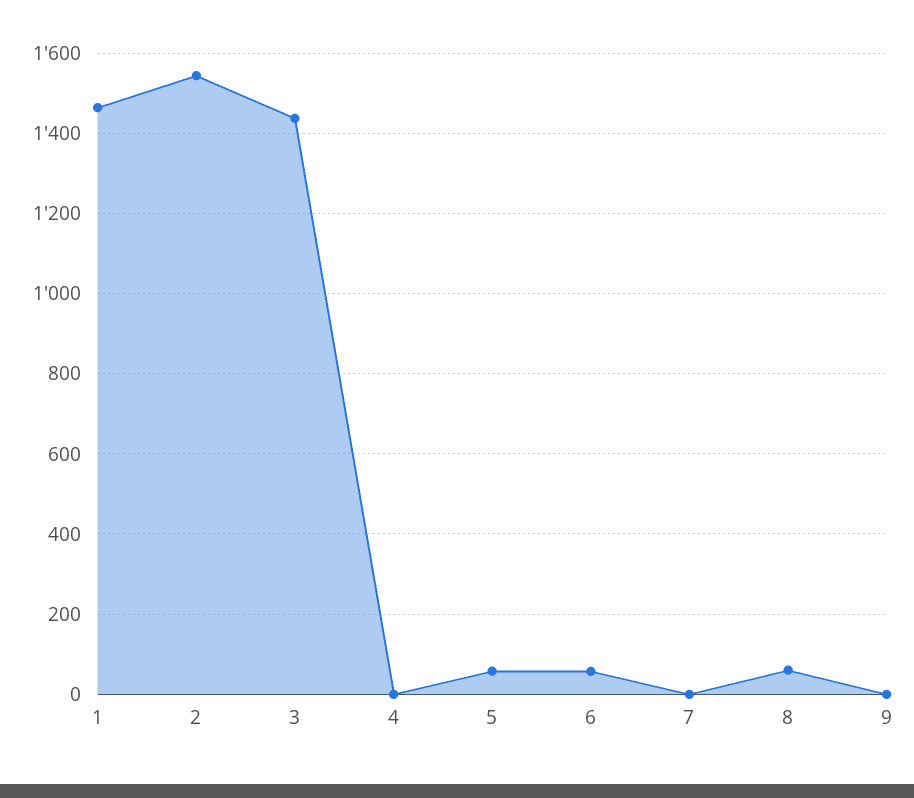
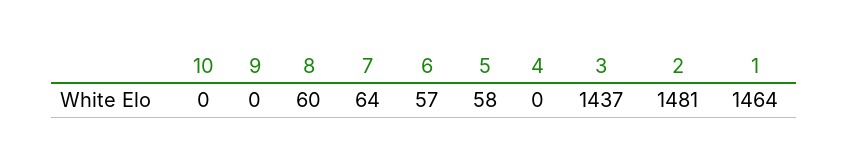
2: 1540 -> 1481
7: 0 -> 64
10: none -> 0

